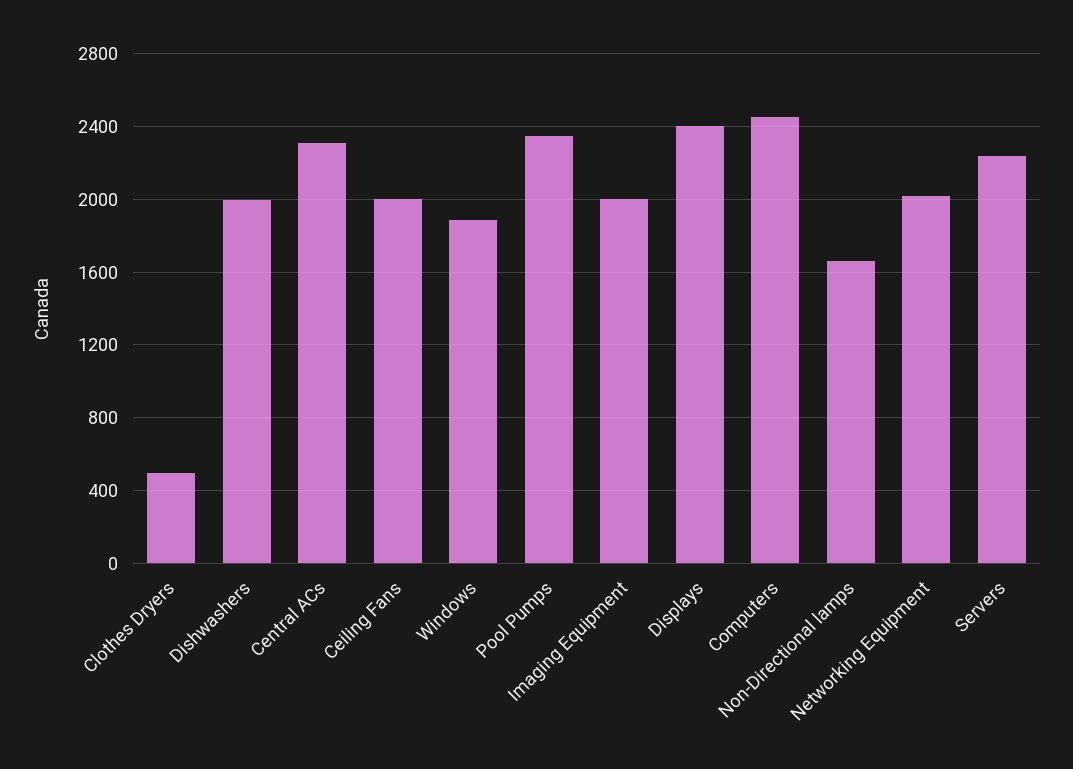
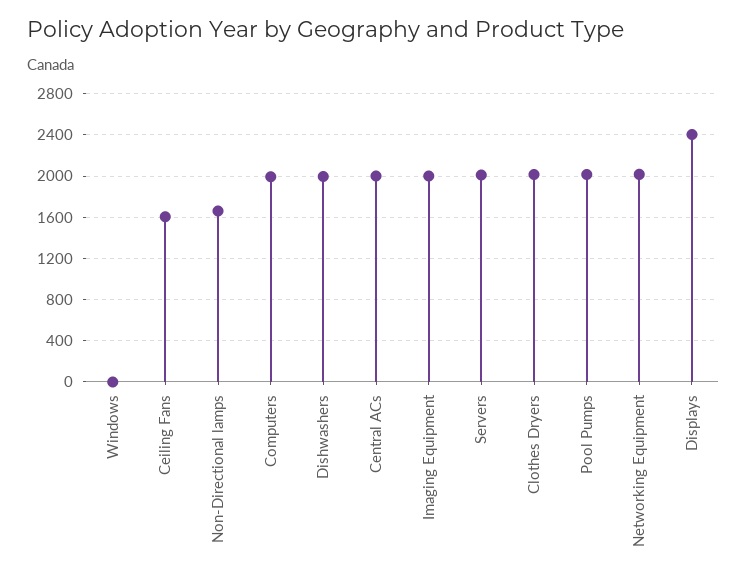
Clothes Dryers: 500 -> 2000
Central ACs: 2300 -> 2000
Ceiling Fans: 2000 -> 1600
Windows: 1900 -> 0
Pool Pumps: 2350 -> 2000
Computers: 2450 -> 2000
Servers: 2250 -> 2000

